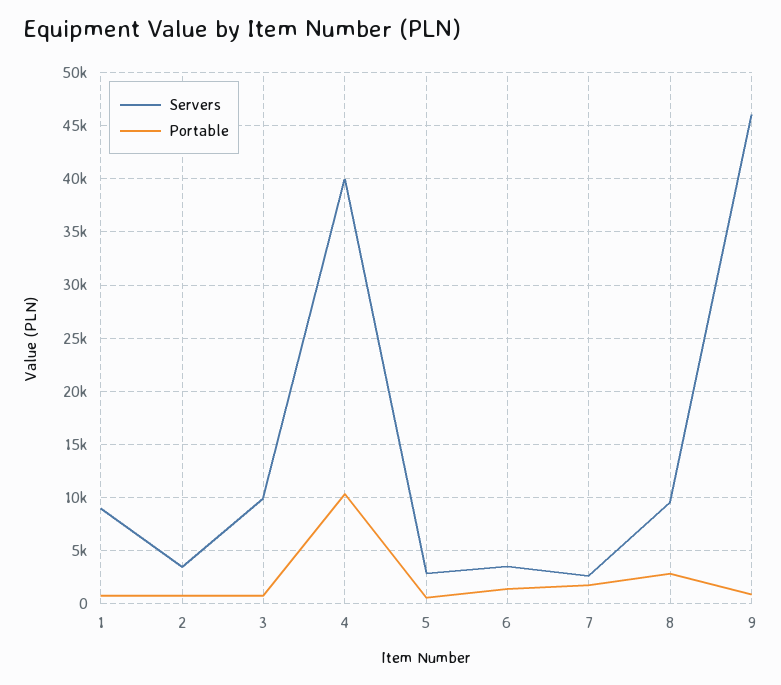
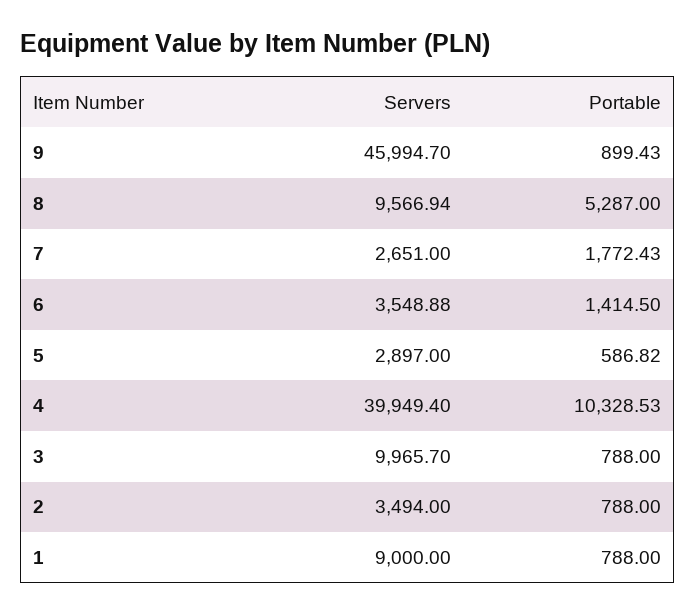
Portable, 8: 3000 -> 5287

